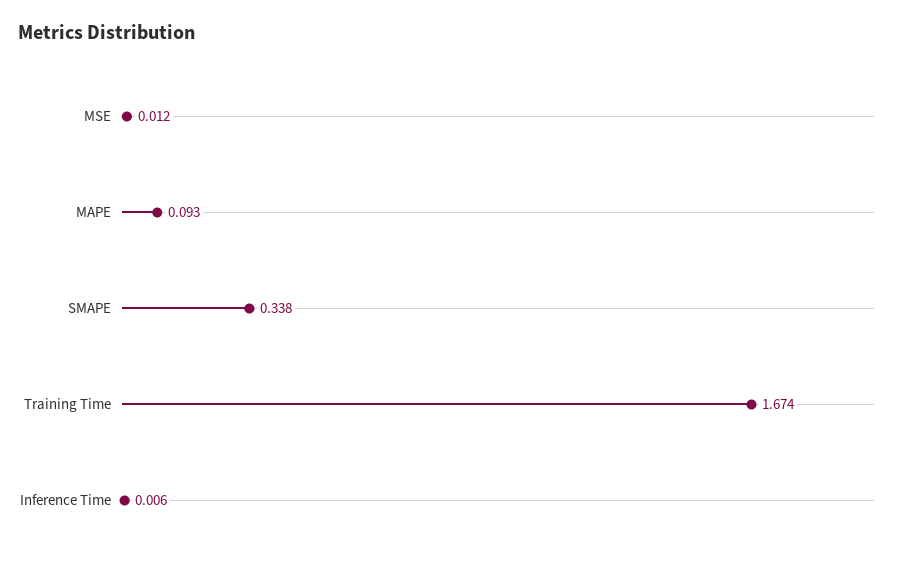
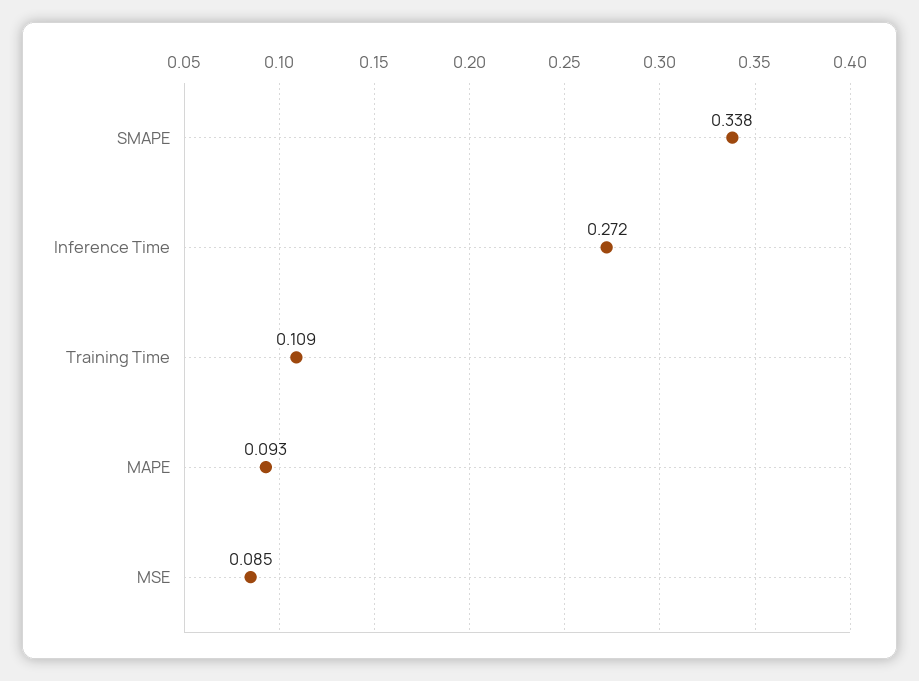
MSE: 0.012 -> 0.085
Training Time: 1.674 -> 0.109
Inference Time: 0.006 -> 0.272

